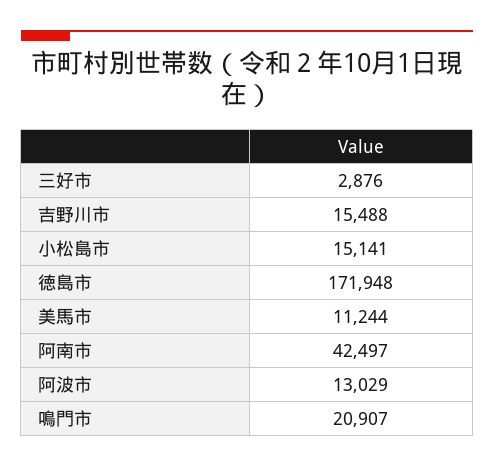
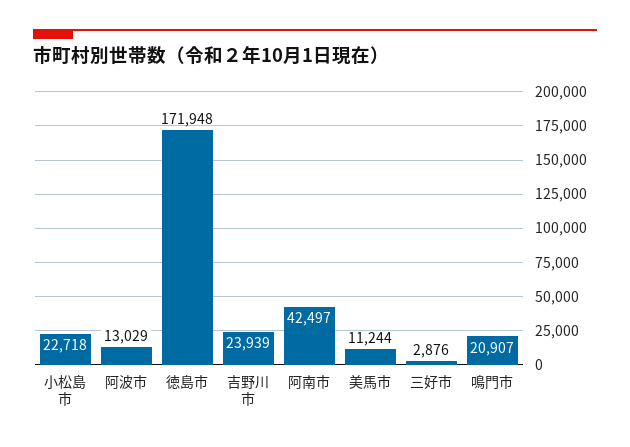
吉野川市: 15488 -> 23939
小松島市: 15141 -> 22718

